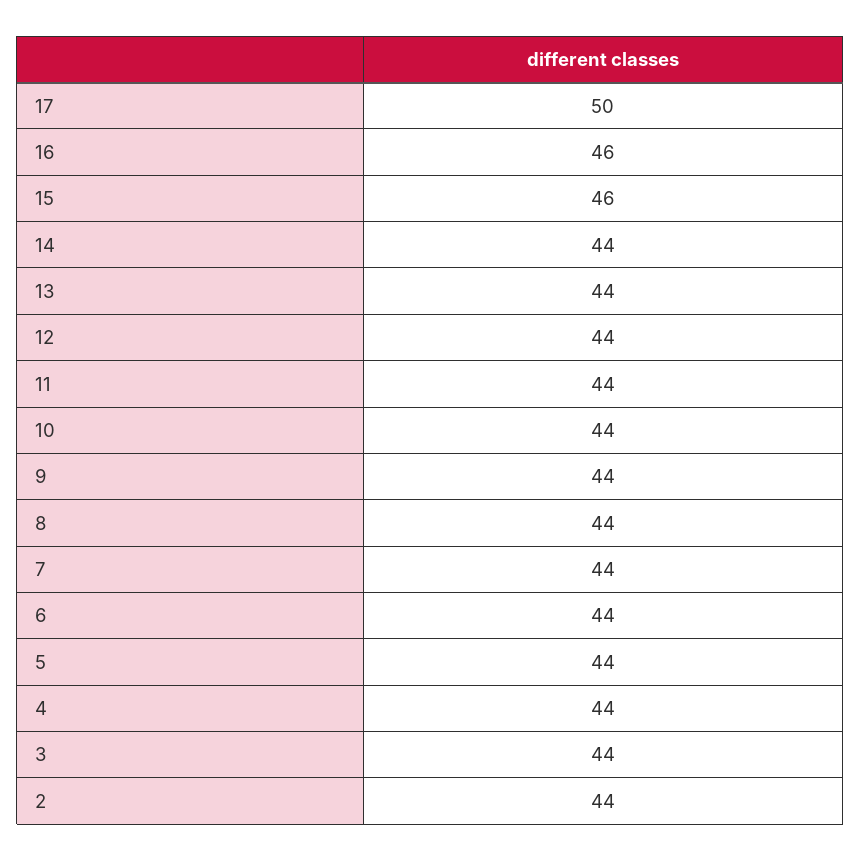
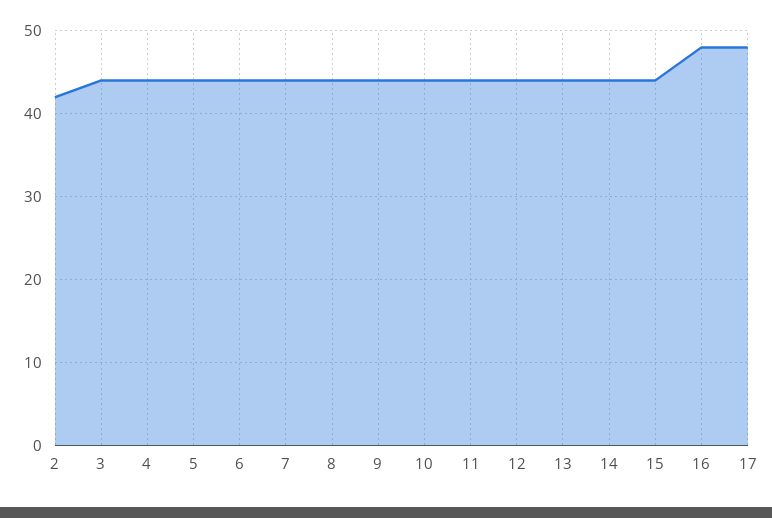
17: 50 -> 48
16: 46 -> 48
15: 46 -> 44
2: 44 -> 42

